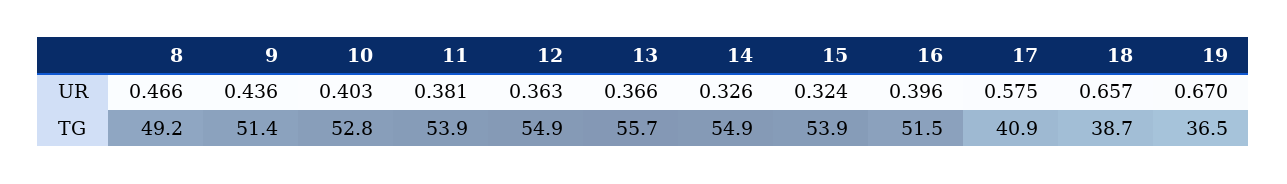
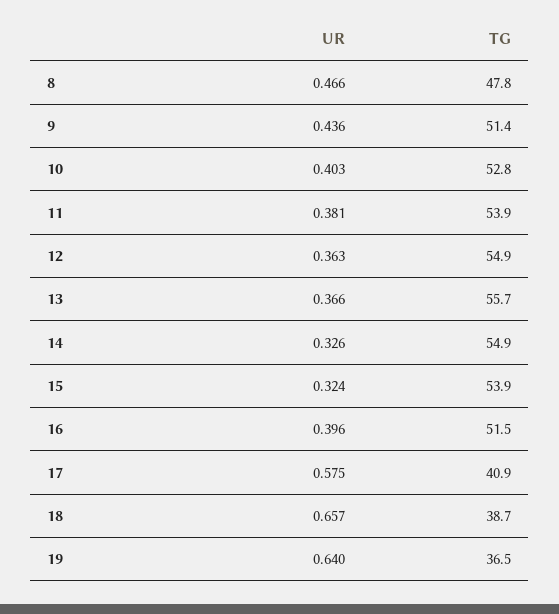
19, UR: 0.67 -> 0.64
8, TG: 49.2 -> 47.8

